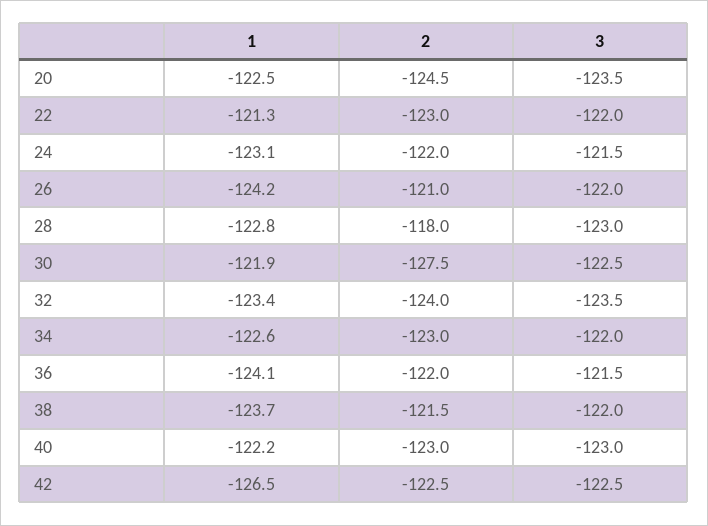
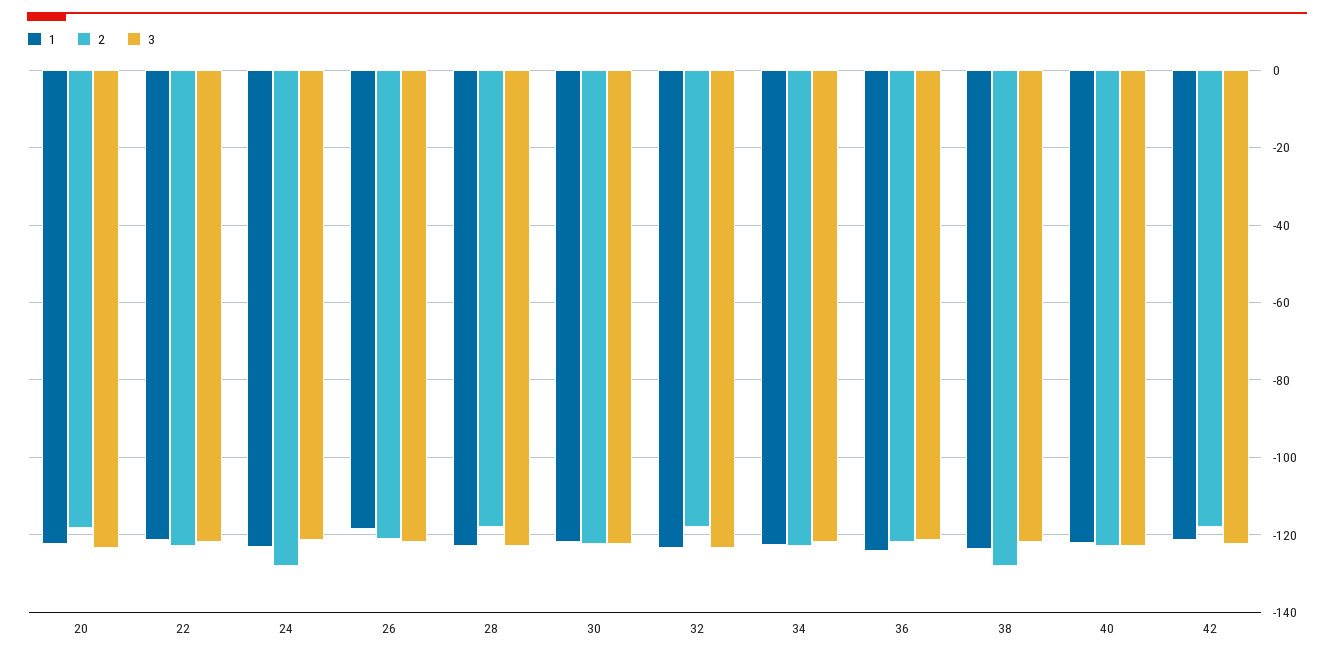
2, 20: -124.5 -> -118
2, 24: -122 -> -128
1, 26: -124.2 -> -118
2, 30: -127.5 -> -122
2, 32: -124 -> -118
2, 38: -121.5 -> -128
1, 42: -126.5 -> -122
2, 42: -122.5 -> -118

